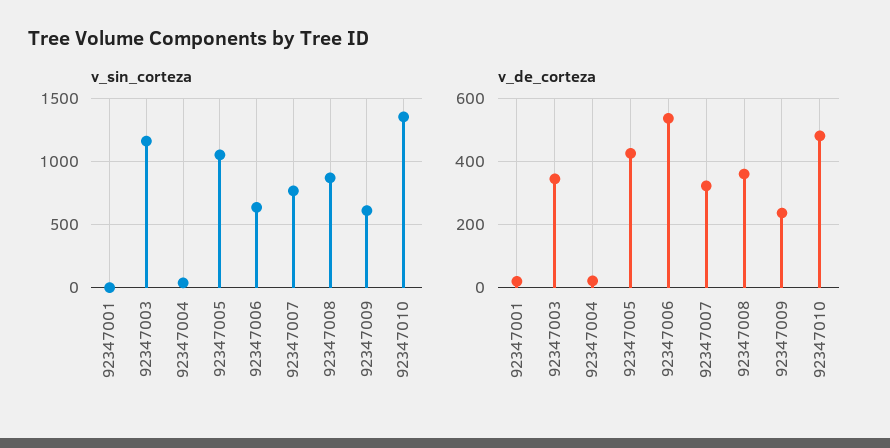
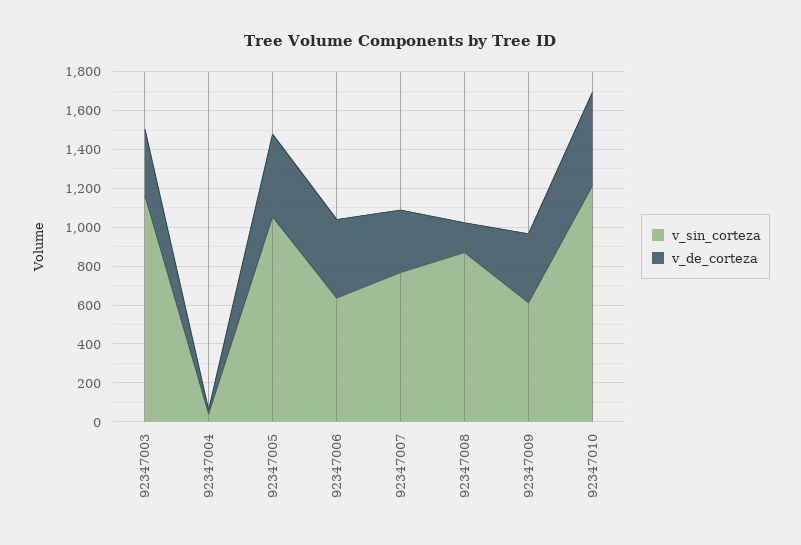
v_sin_corteza, 92347001: 0 -> none
v_sin_corteza, 92347010: 1350 -> 1200
v_de_corteza, 92347001: 20 -> none
v_de_corteza, 92347006: 540 -> 400
v_de_corteza, 92347008: 360 -> 150
v_de_corteza, 92347009: 240 -> 350

